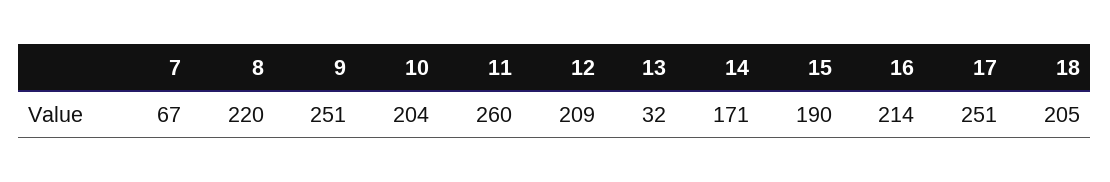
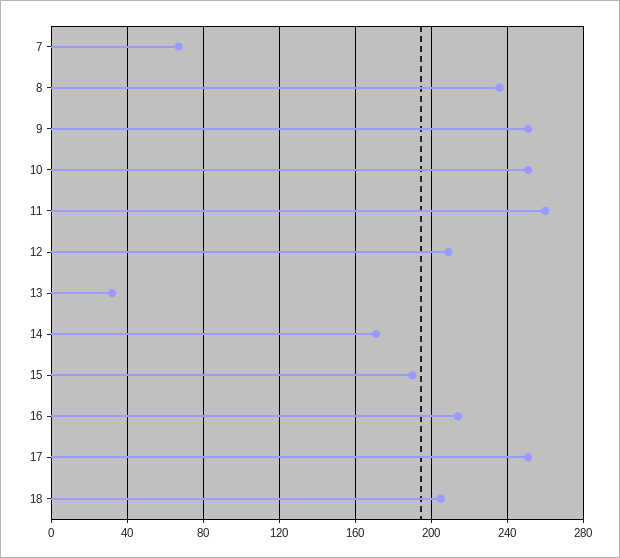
8: 220 -> 235
10: 204 -> 250

